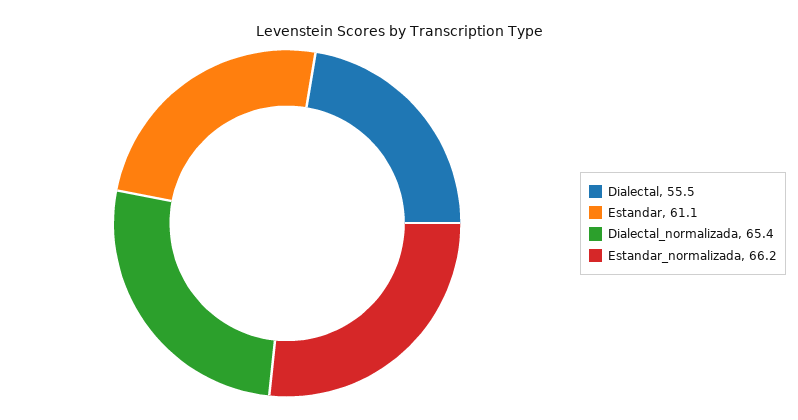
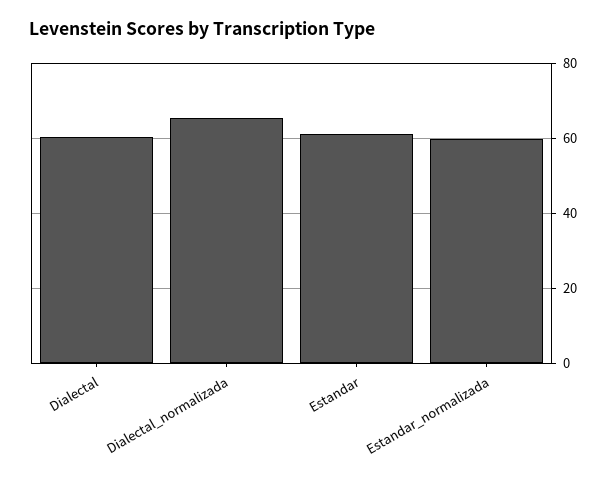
Dialectal: 55.5 -> 60
Estandar_normalizada: 66.2 -> 60

